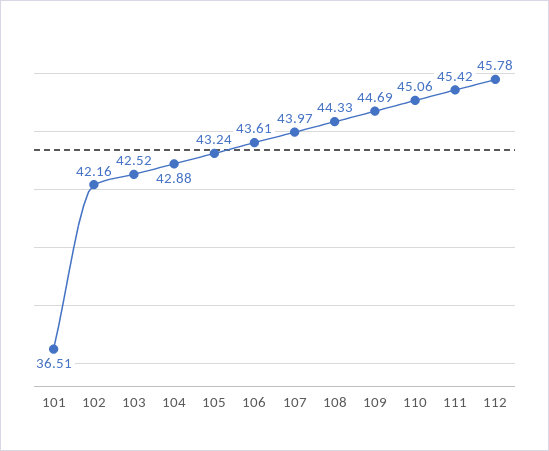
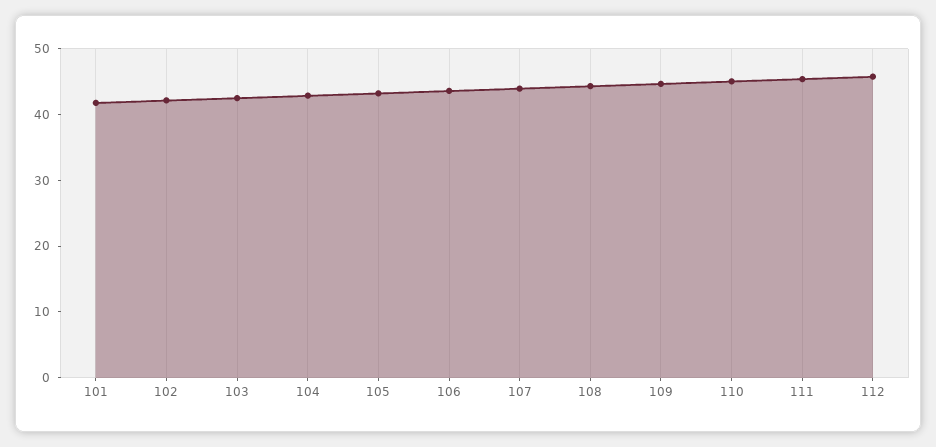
101: 36.51 -> 42

